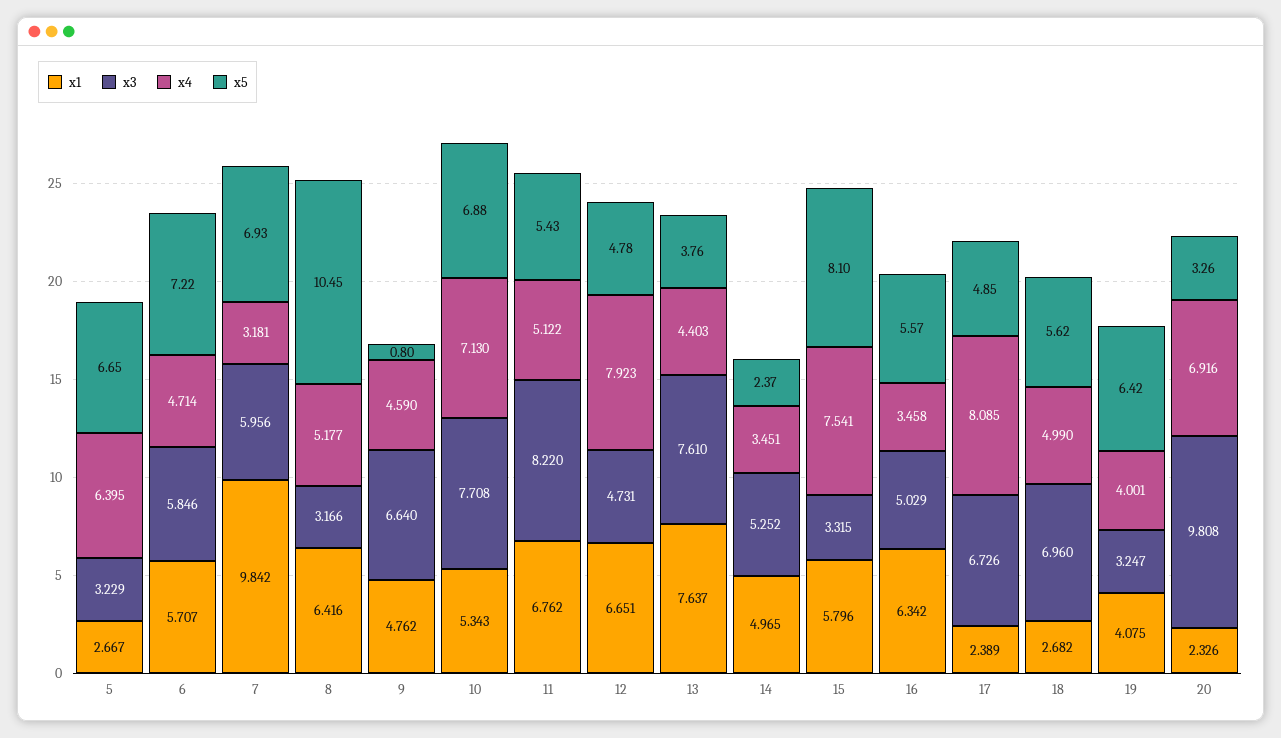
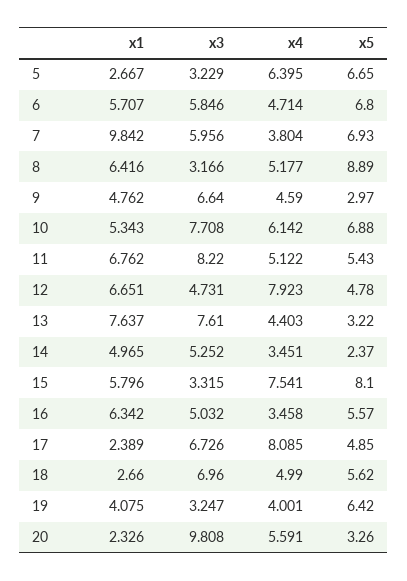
x5, 6: 7.22 -> 6.8
x4, 7: 3.181 -> 3.804
x5, 8: 10.45 -> 8.89
x5, 9: 0.8 -> 2.97
x4, 10: 7.13 -> 6.142
x5, 13: 3.76 -> 3.22
x3, 16: 5.029 -> 5.032
x1, 18: 2.682 -> 2.66
x4, 20: 6.916 -> 5.591

